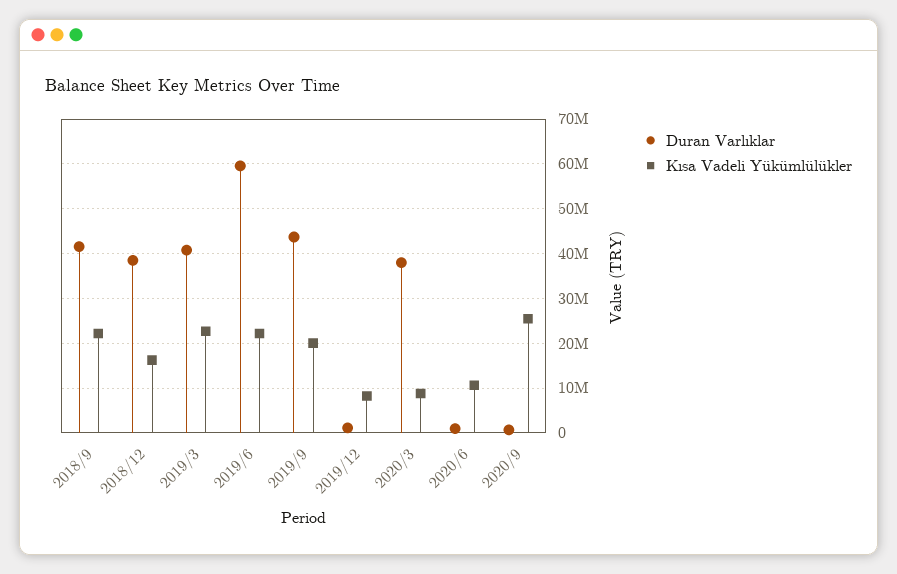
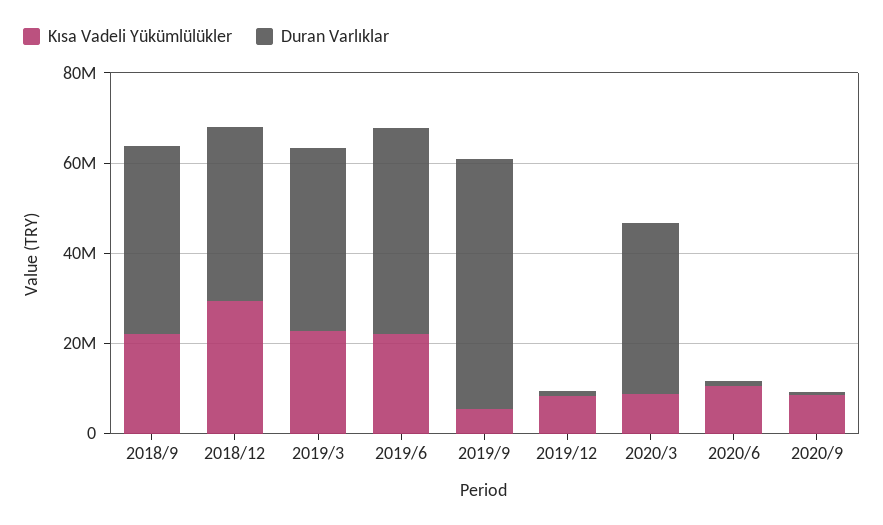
Kısa Vadeli Yükümlülükler, 2018/12: 16000000 -> 30000000
Duran Varlıklar, 2019/6: 60000000 -> 45000000
Duran Varlıklar, 2019/9: 44000000 -> 55000000
Kısa Vadeli Yükümlülükler, 2019/9: 20000000 -> 5000000
Kısa Vadeli Yükümlülükler, 2020/9: 26000000 -> 10000000

